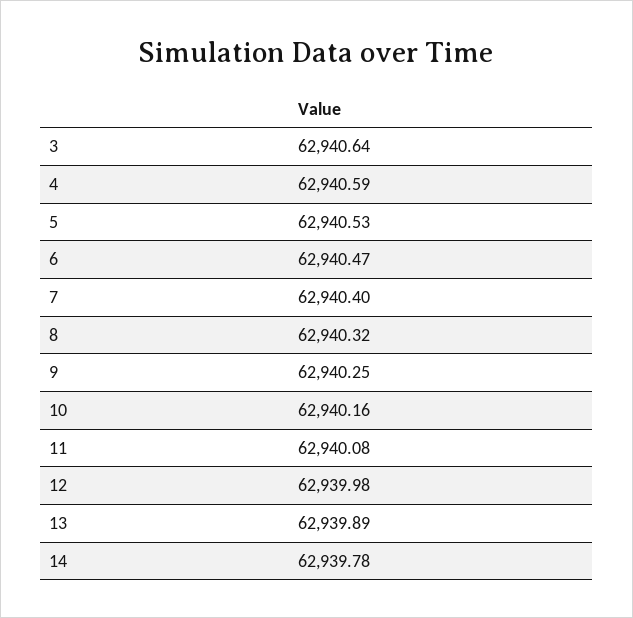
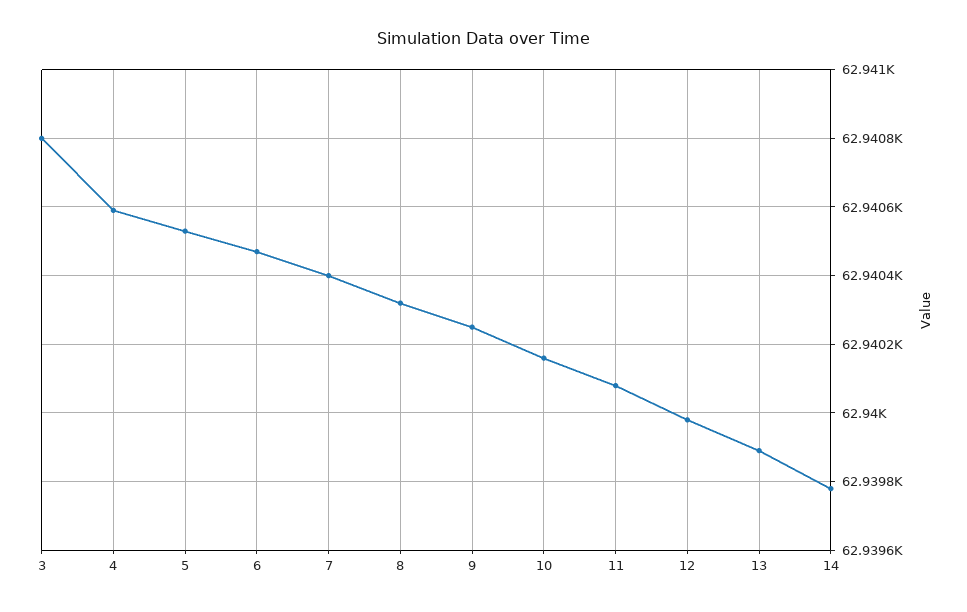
3: 62940.64 -> 62940.8

